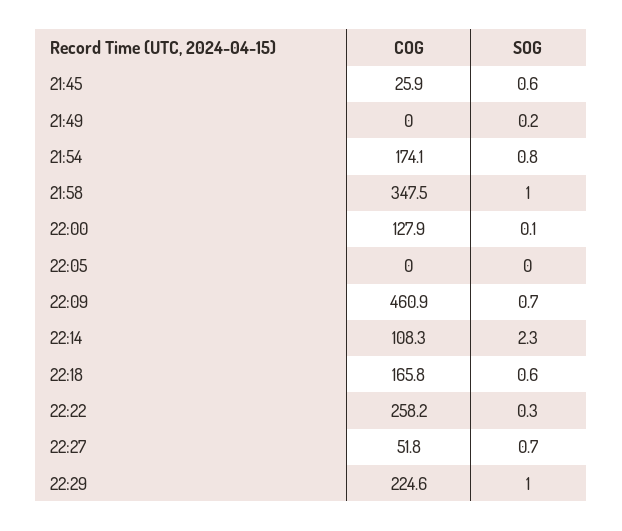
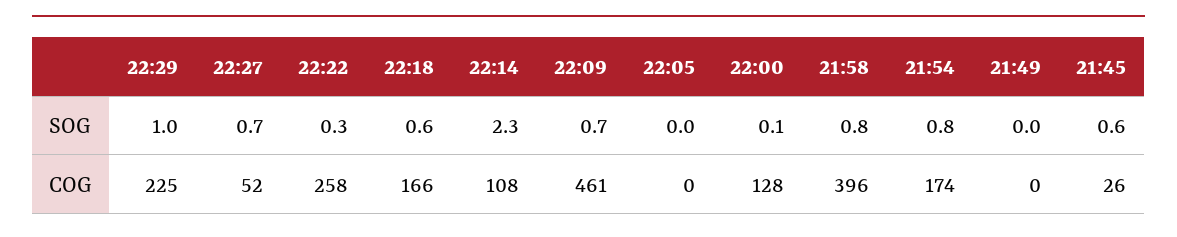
SOG, 21:49: 0.2 -> 0
COG, 21:58: 347.5 -> 396
SOG, 21:58: 1 -> 0.8

